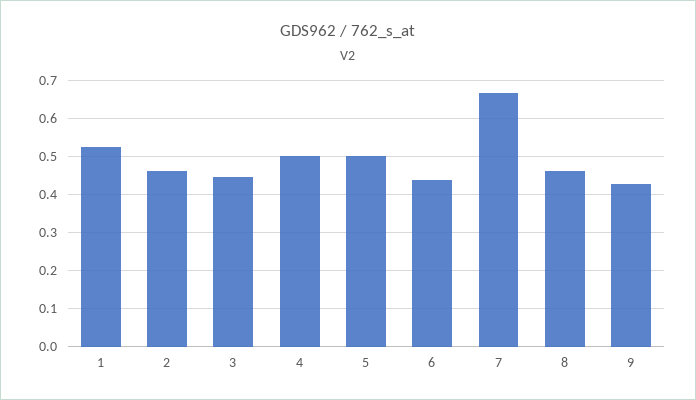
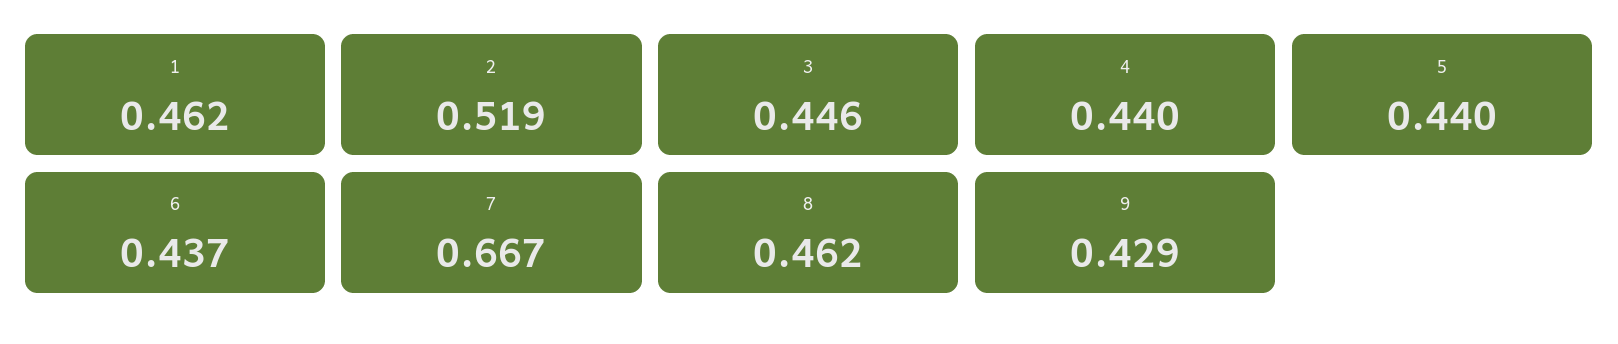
1: 0.52 -> 0.462
2: 0.46 -> 0.519
4: 0.5 -> 0.44
5: 0.5 -> 0.44

